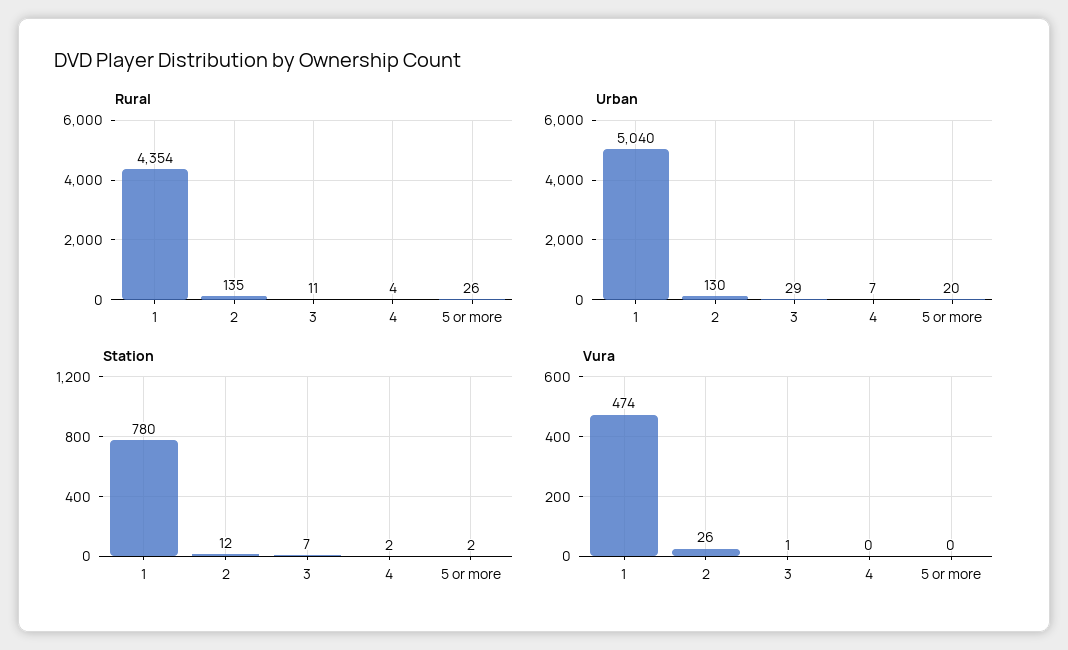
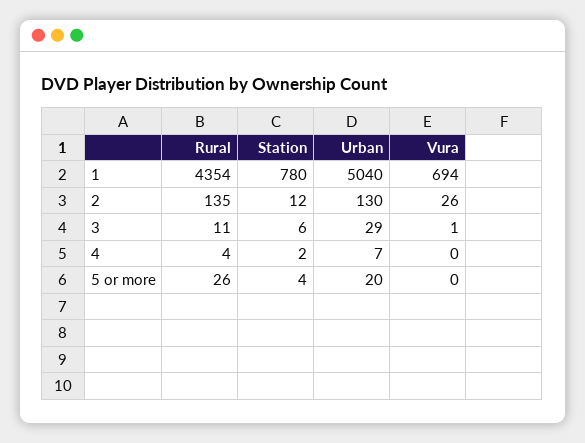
Station, 3: 7 -> 6
Station, 5 or more: 2 -> 4
Vura, 1: 474 -> 694

